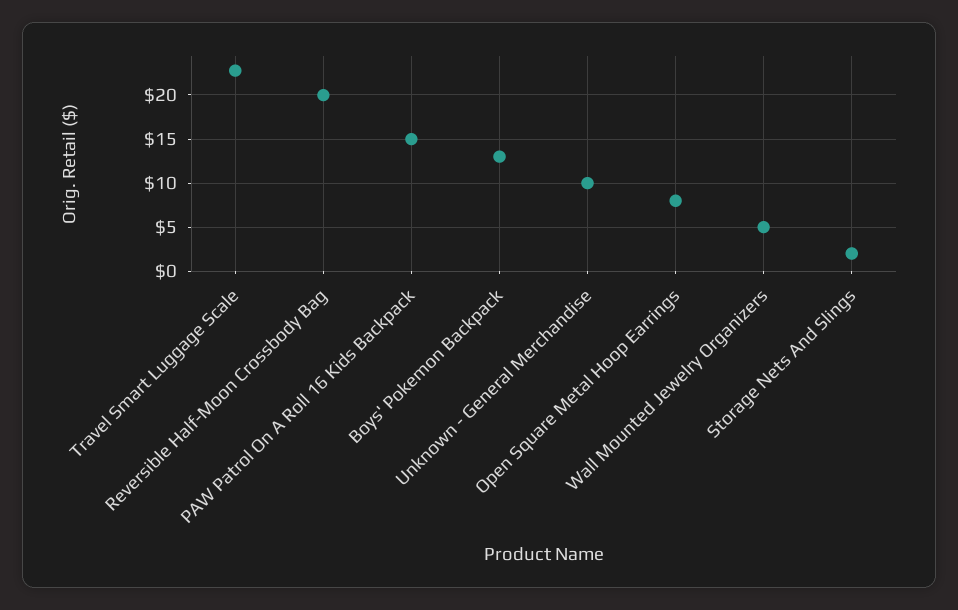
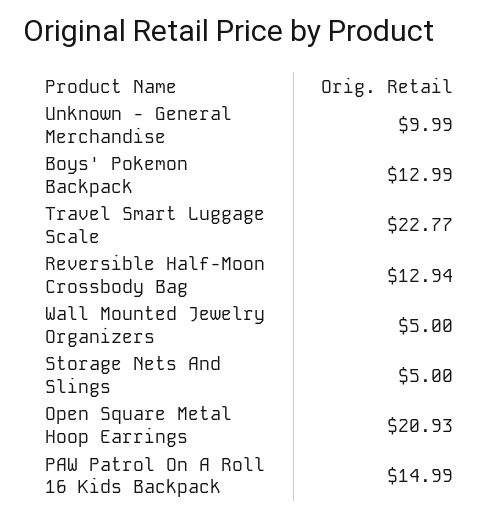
Reversible Half-Moon Crossbody Bag: 20 -> 12.94
Open Square Metal Hoop Earrings: 8 -> 20.93
Storage Nets And Slings: 2 -> 5

